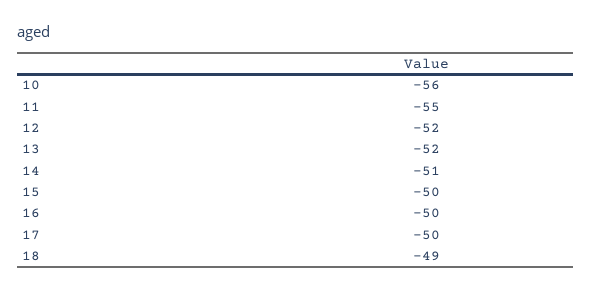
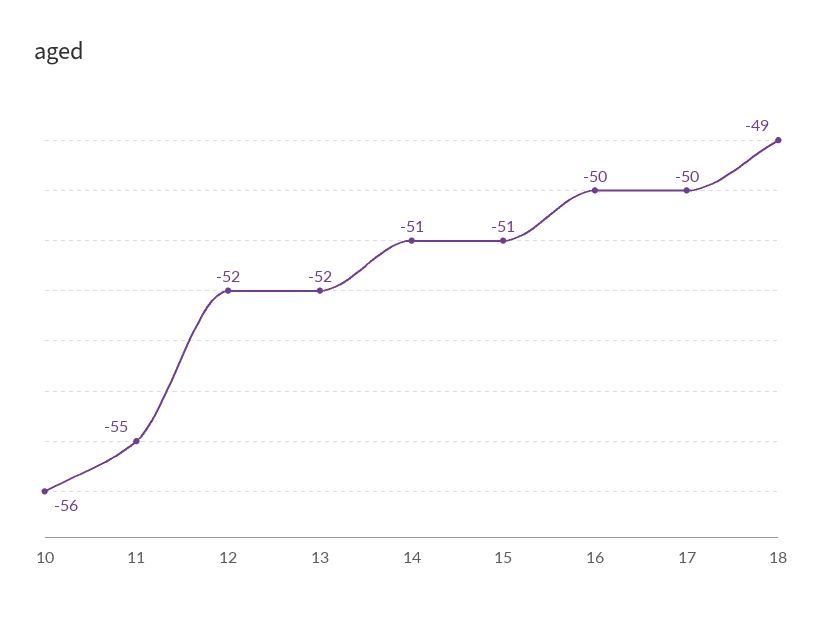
15: -50 -> -51

